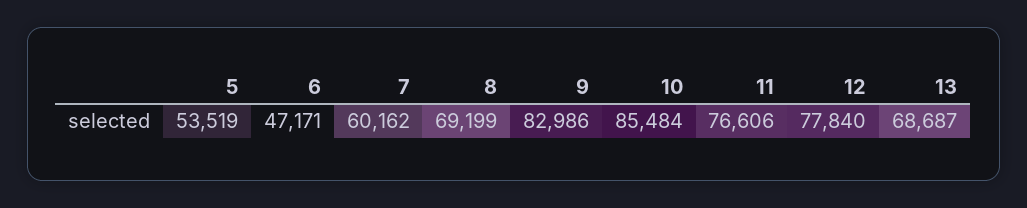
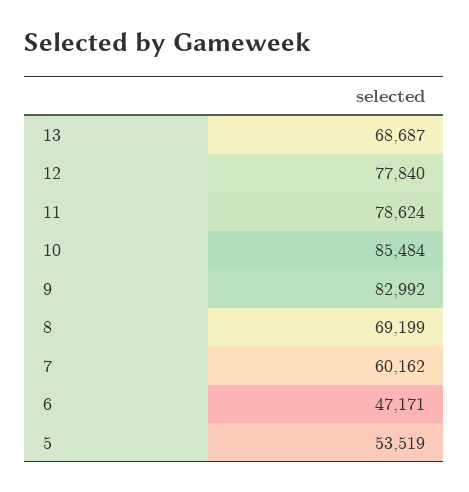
9: 82986 -> 82992
11: 76606 -> 78624

